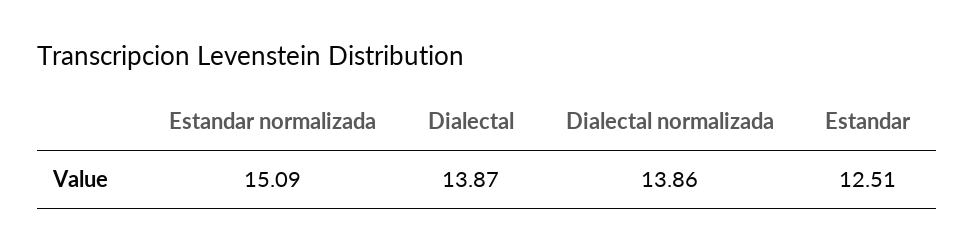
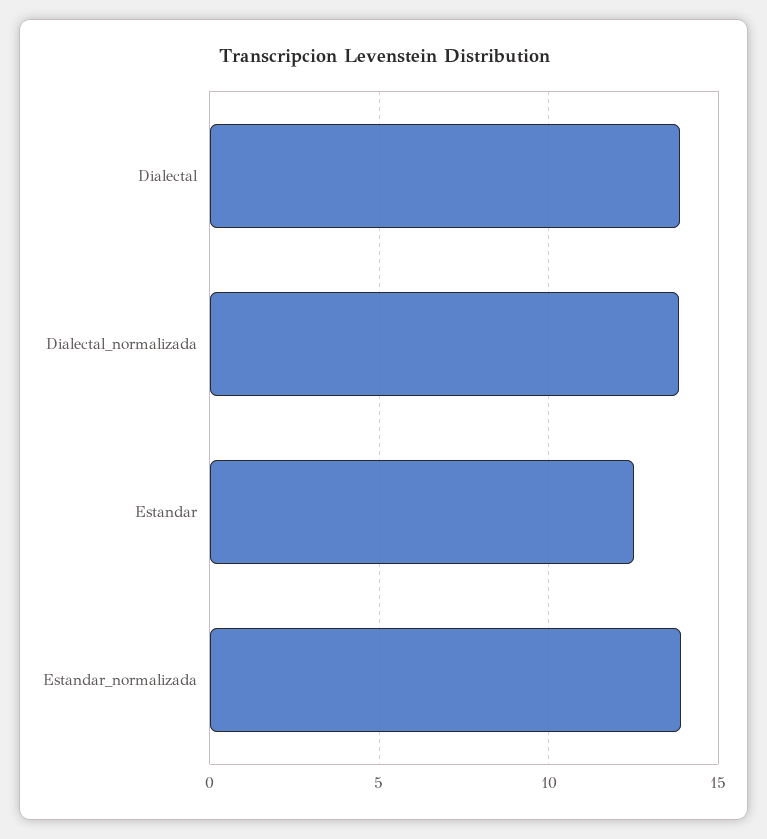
Estandar normalizada: 15.09 -> 14

